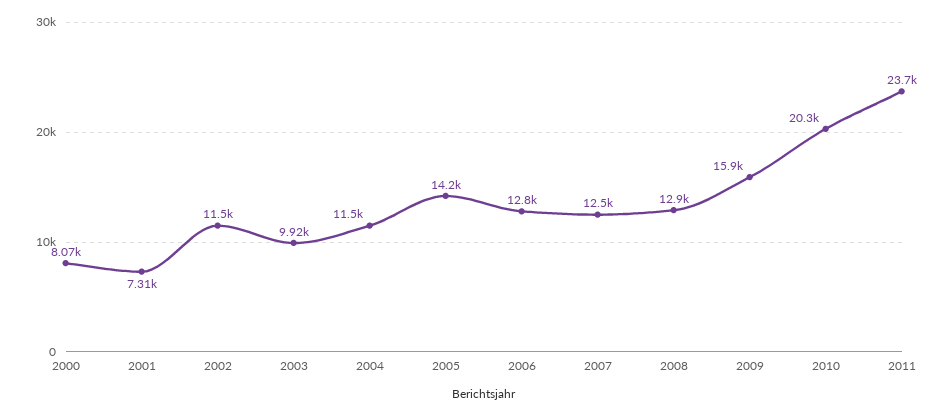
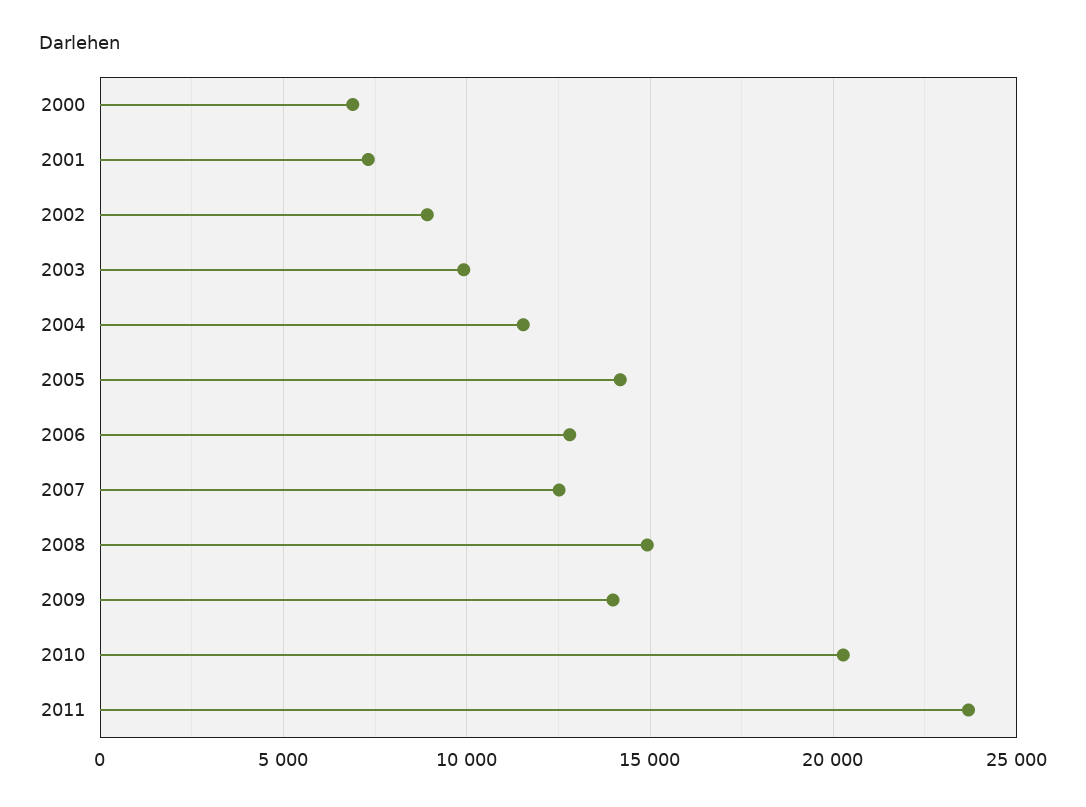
2000: 8070 -> 7000
2002: 11500 -> 9000
2008: 12900 -> 15000
2009: 15900 -> 14000

